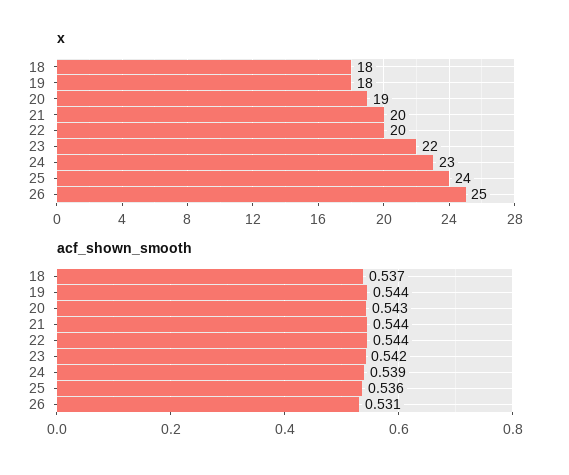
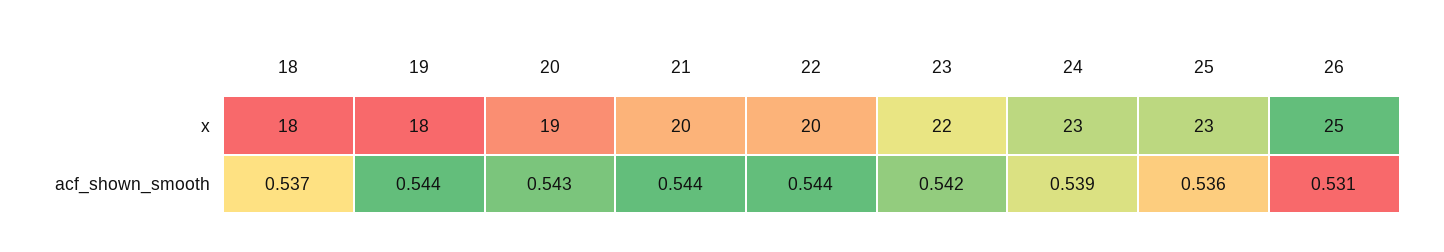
x, 25: 24 -> 23

